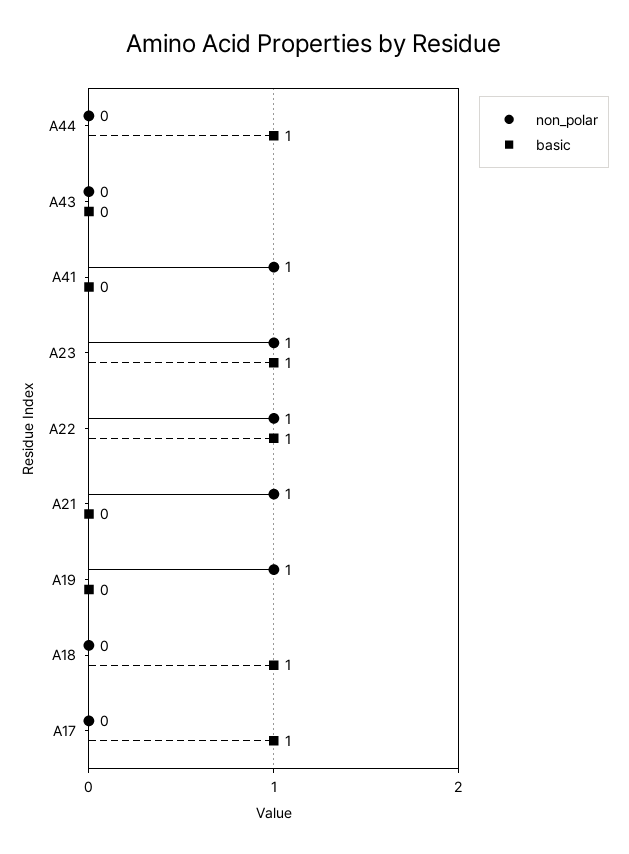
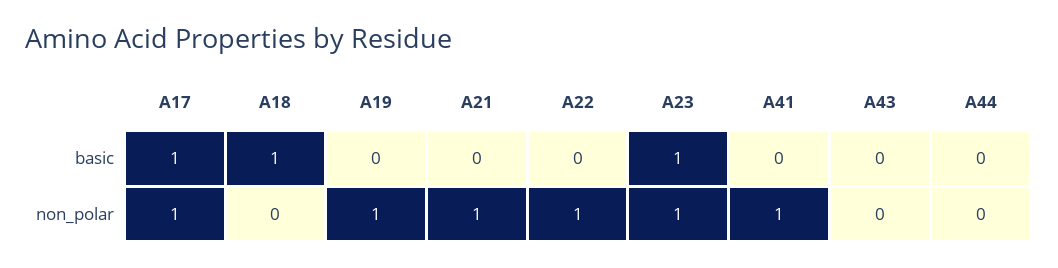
basic, A44: 1 -> 0
basic, A22: 1 -> 0
non_polar, A17: 0 -> 1

